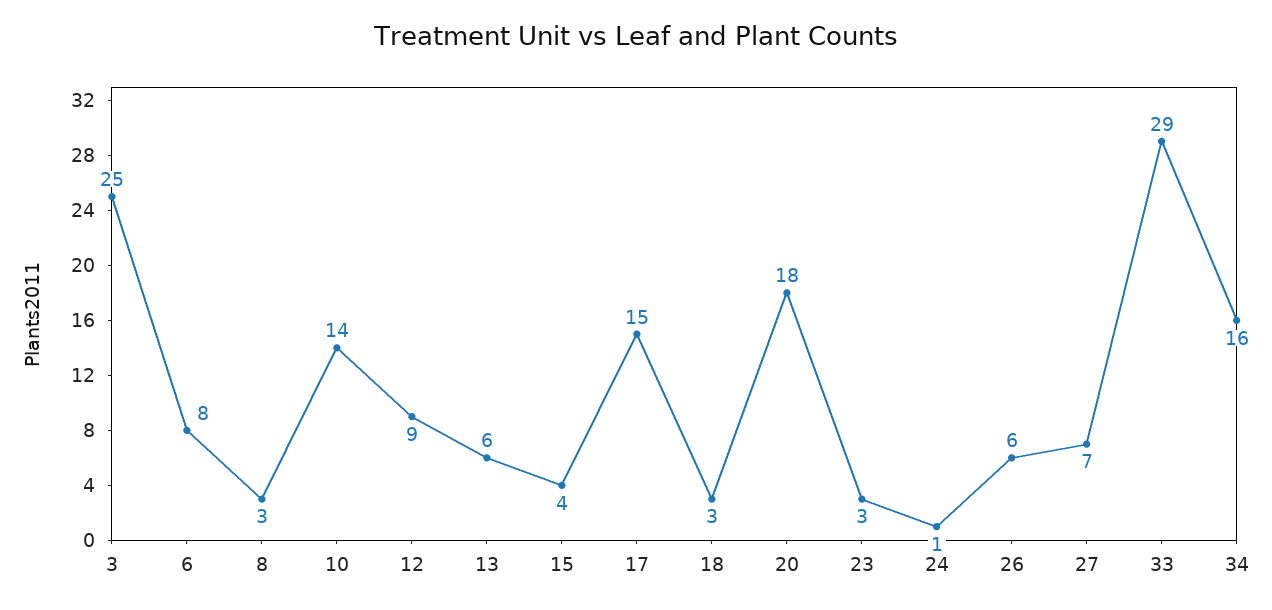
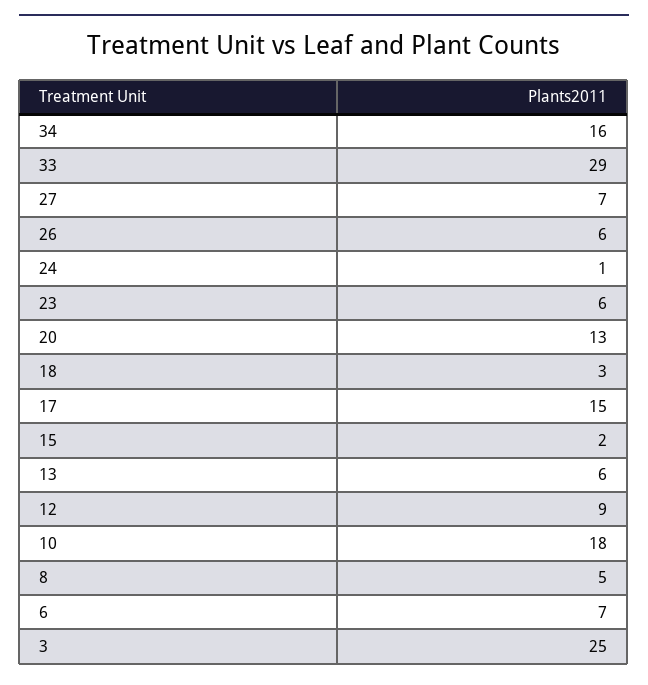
6: 8 -> 7
8: 3 -> 5
10: 14 -> 18
15: 4 -> 2
20: 18 -> 13
23: 3 -> 6

